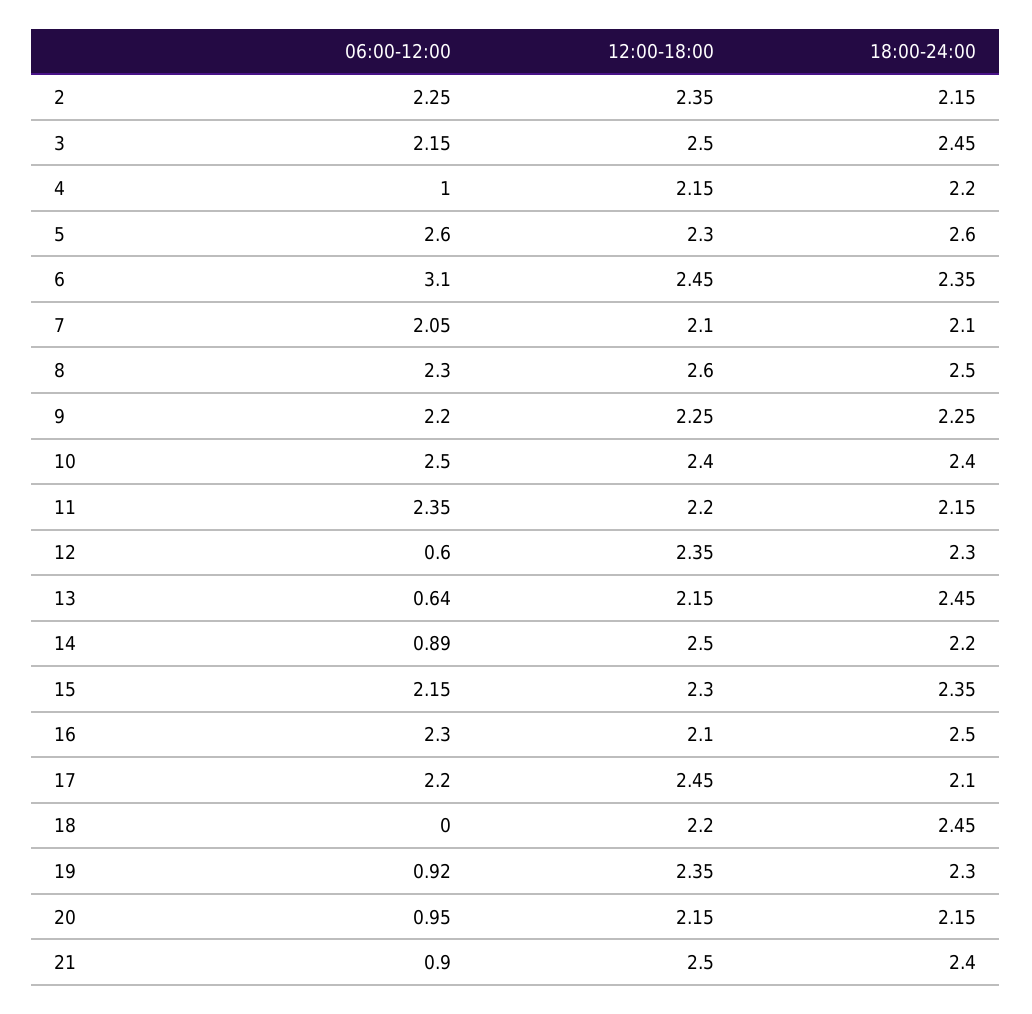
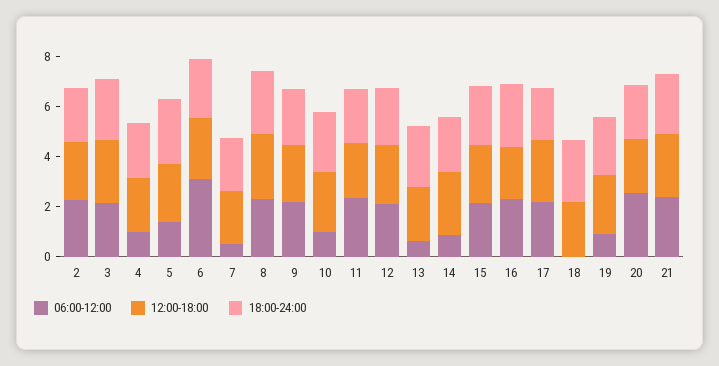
06:00-12:00, 5: 2.6 -> 1.5
06:00-12:00, 7: 2.05 -> 0.5
06:00-12:00, 10: 2.5 -> 1
06:00-12:00, 12: 0.6 -> 2
06:00-12:00, 20: 0.95 -> 2.5
06:00-12:00, 21: 0.9 -> 2.5

